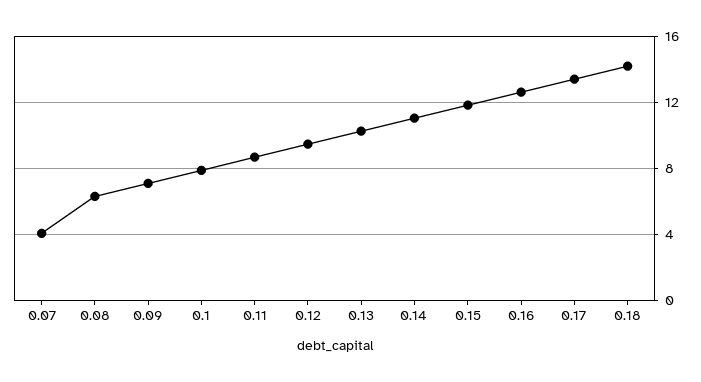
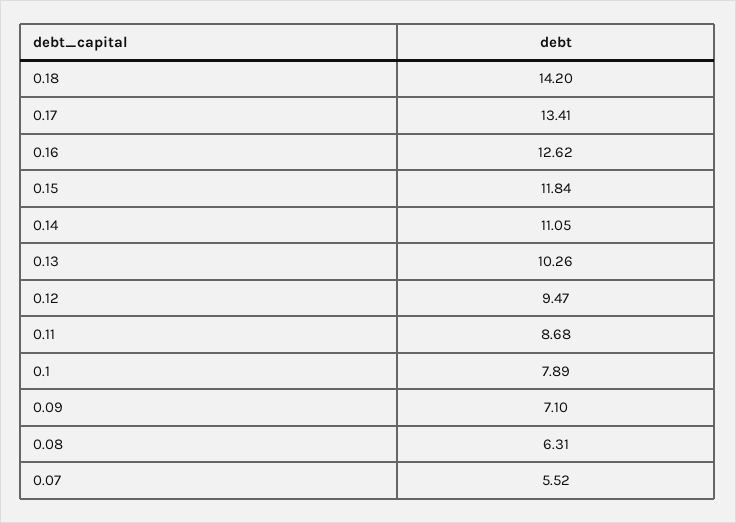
0.07: 4 -> 5.52

